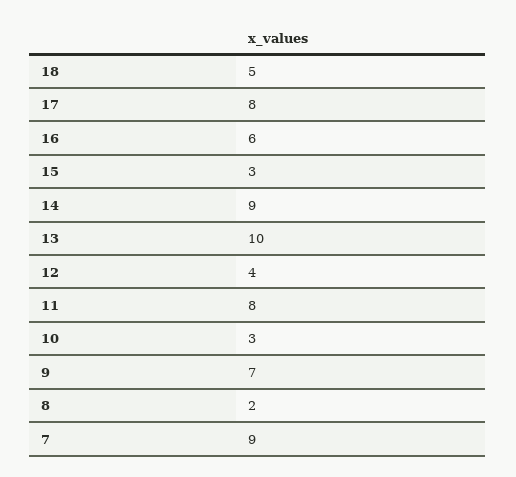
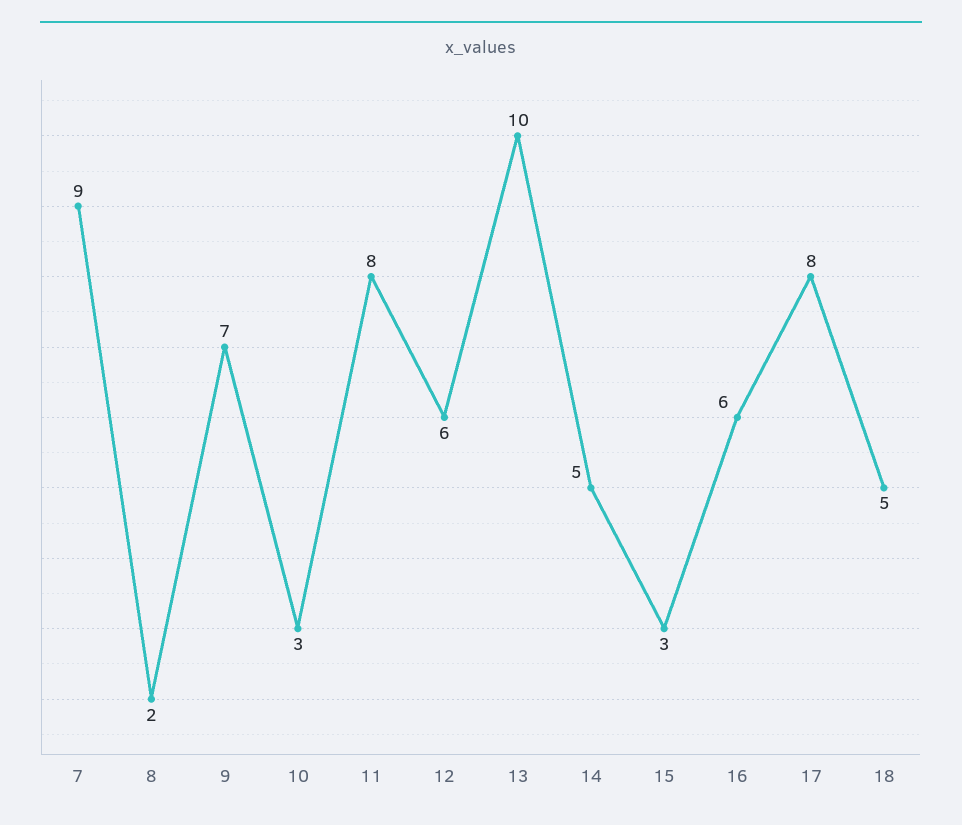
14: 9 -> 5
12: 4 -> 6

